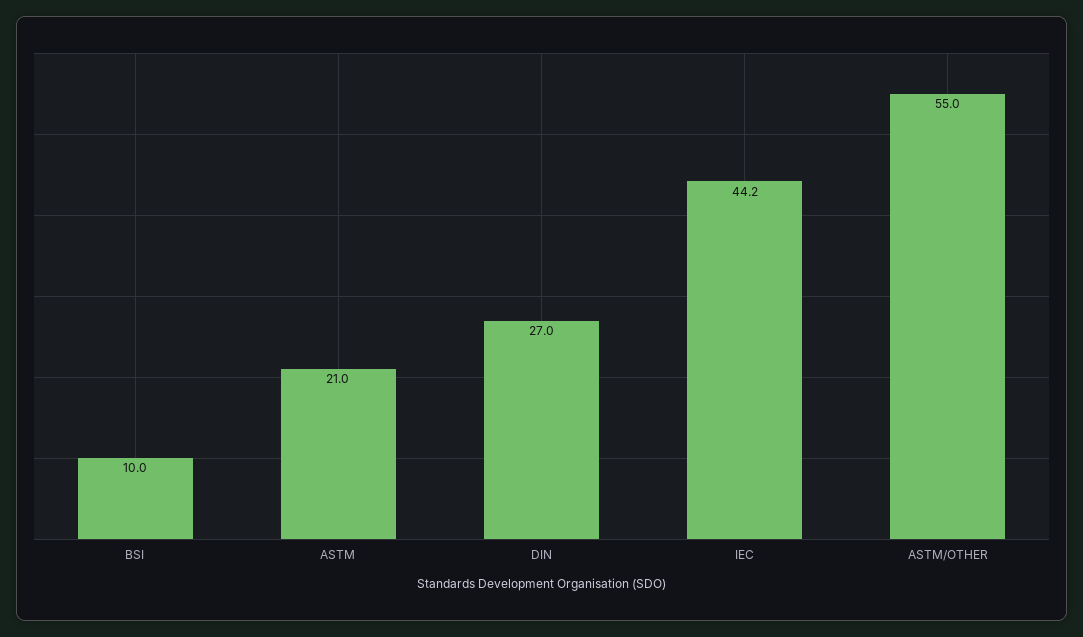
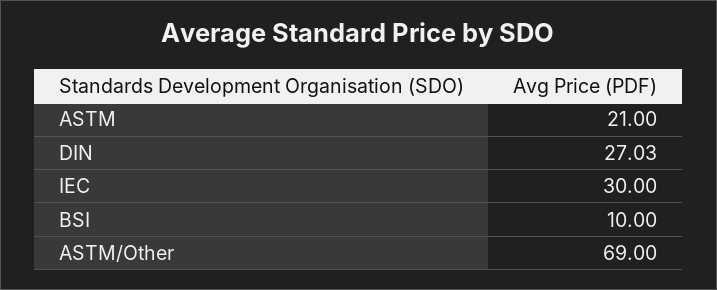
IEC: 44.2 -> 30
ASTM/OTHER: 55 -> 69

